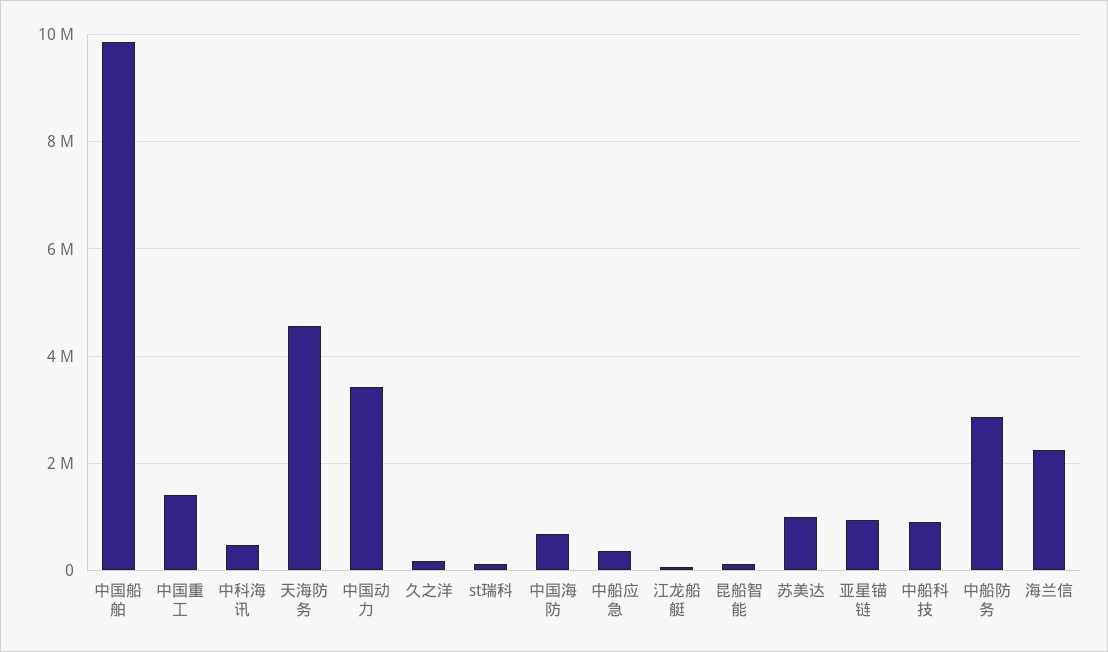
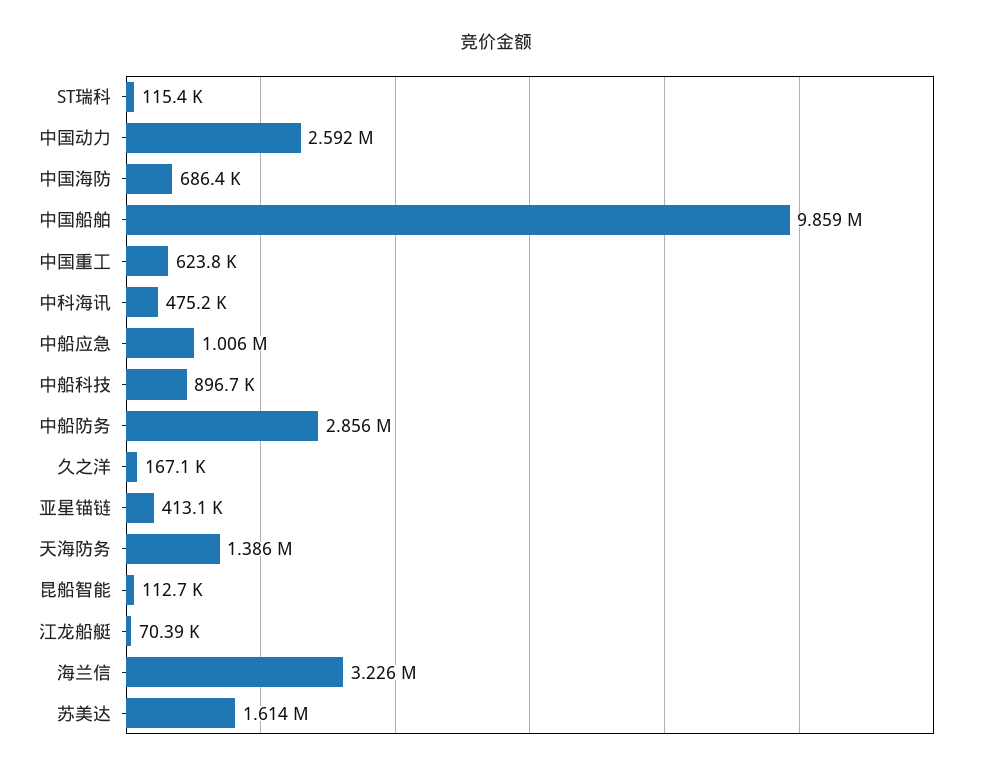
中国重工: 1400000 -> 623800
天海防务: 4600000 -> 1386000
中国动力: 3400000 -> 2592000
中船应急: 400000 -> 1006000
苏美达: 1000000 -> 1614000
亚星锚链: 1000000 -> 413100
海兰信: 2200000 -> 3226000

